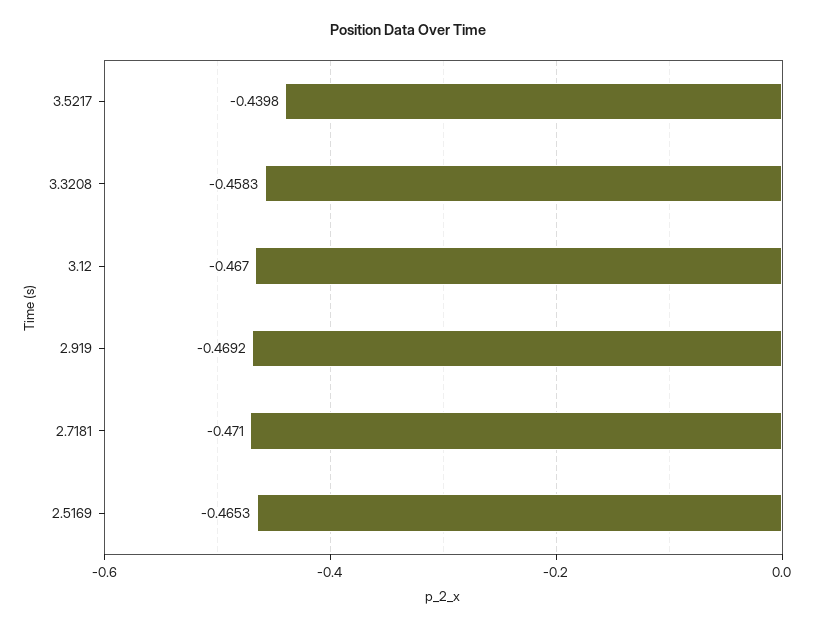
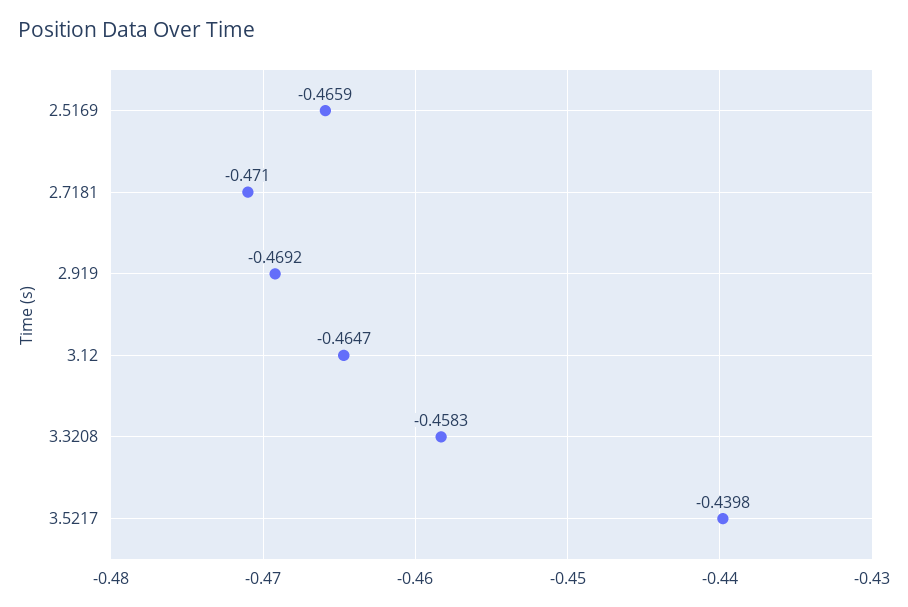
3.12: -0.467 -> -0.4647
2.5169: -0.4653 -> -0.4659

